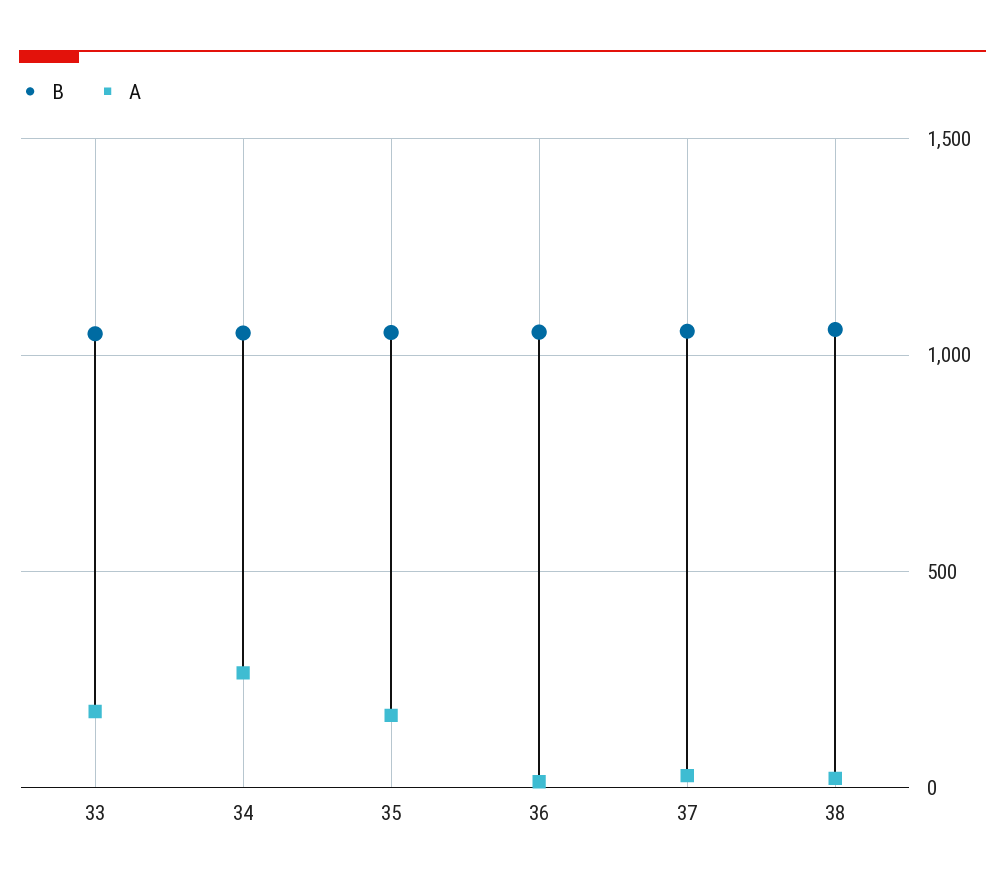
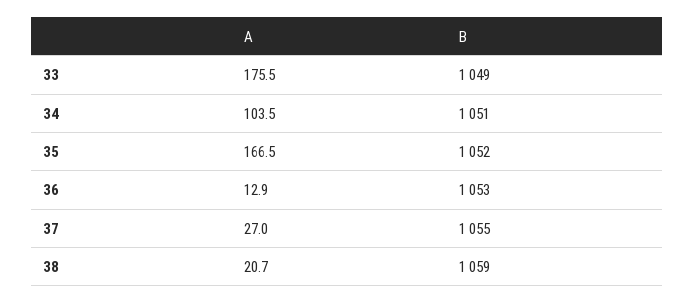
A, 34: 250 -> 103.5

